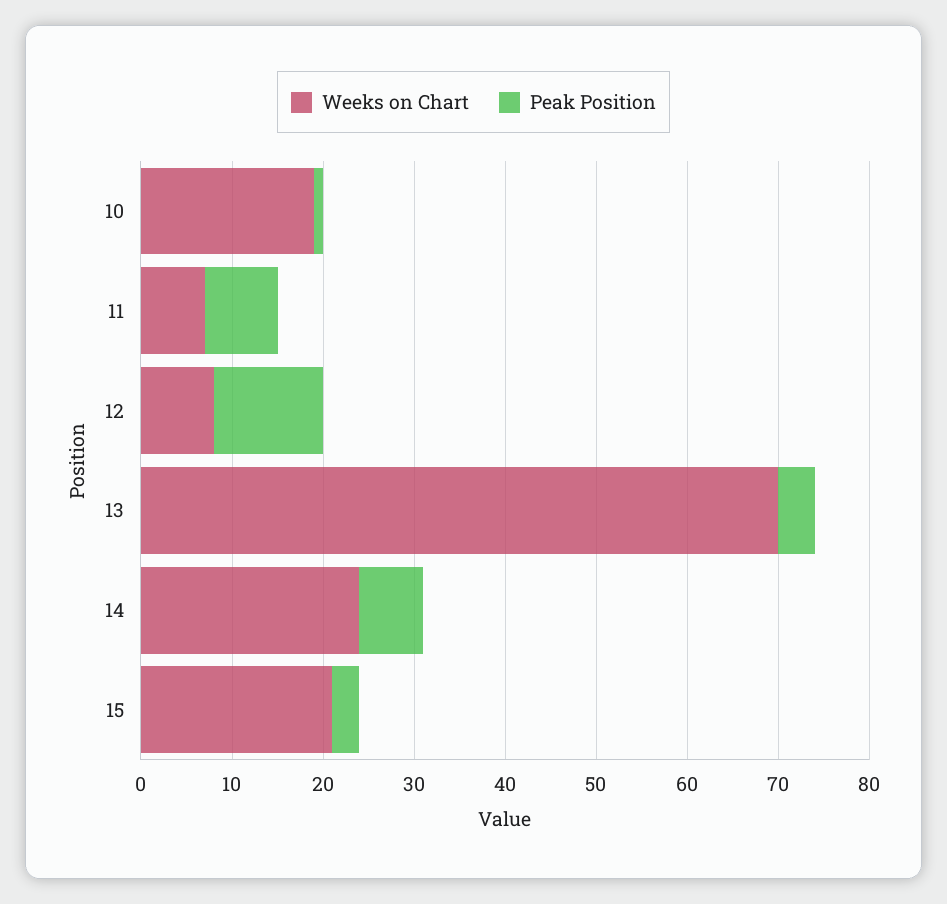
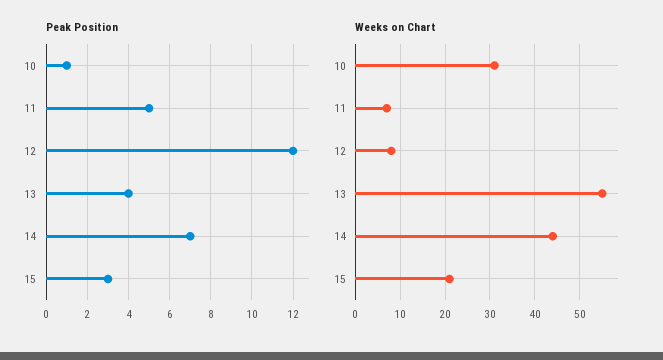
Weeks on Chart, 10: 19 -> 30
Peak Position, 11: 8 -> 5
Weeks on Chart, 13: 70 -> 55
Weeks on Chart, 14: 24 -> 45

